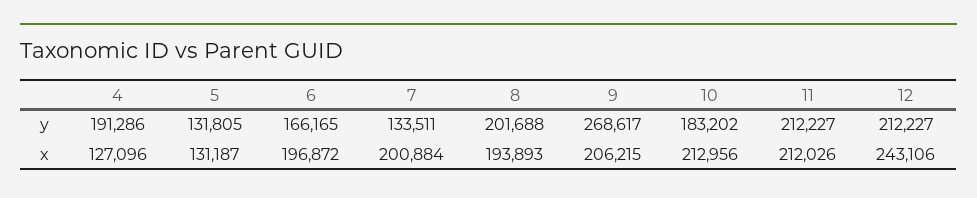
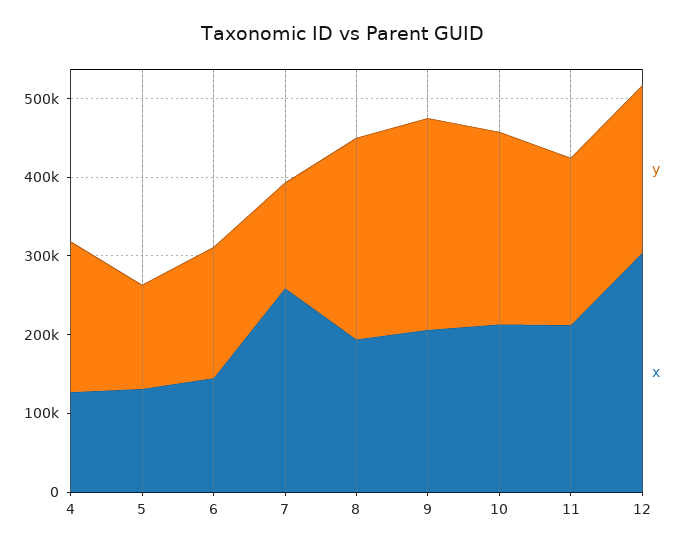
y, 8: 201688 -> 260000
y, 10: 183202 -> 240000
x, 6: 196872 -> 140000
x, 7: 200884 -> 260000
x, 12: 243106 -> 300000

